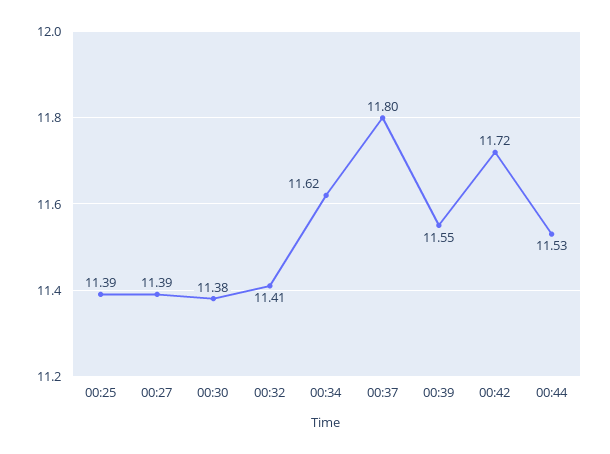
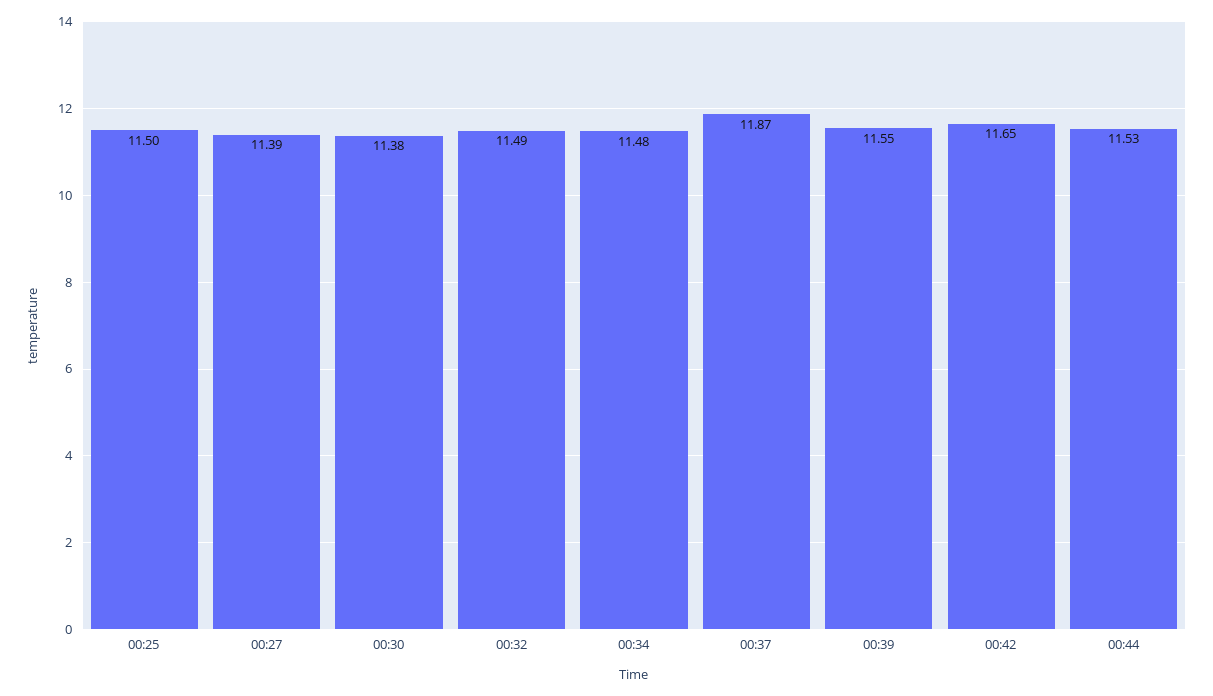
00:25: 11.39 -> 11.5
00:32: 11.41 -> 11.49
00:34: 11.62 -> 11.48
00:37: 11.8 -> 11.87
00:42: 11.72 -> 11.65

